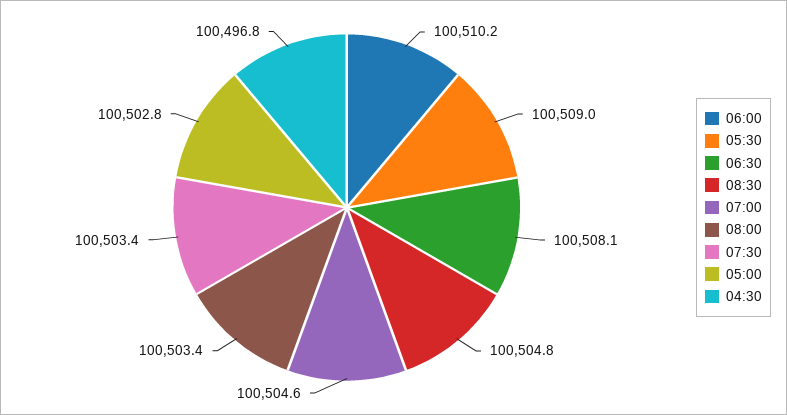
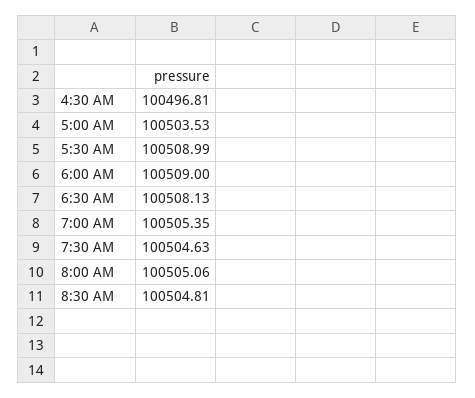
06:00: 100510.2 -> 100509
07:00: 100504.6 -> 100505.35
08:00: 100503.4 -> 100505.06
07:30: 100503.4 -> 100504.63
05:00: 100502.8 -> 100503.53

